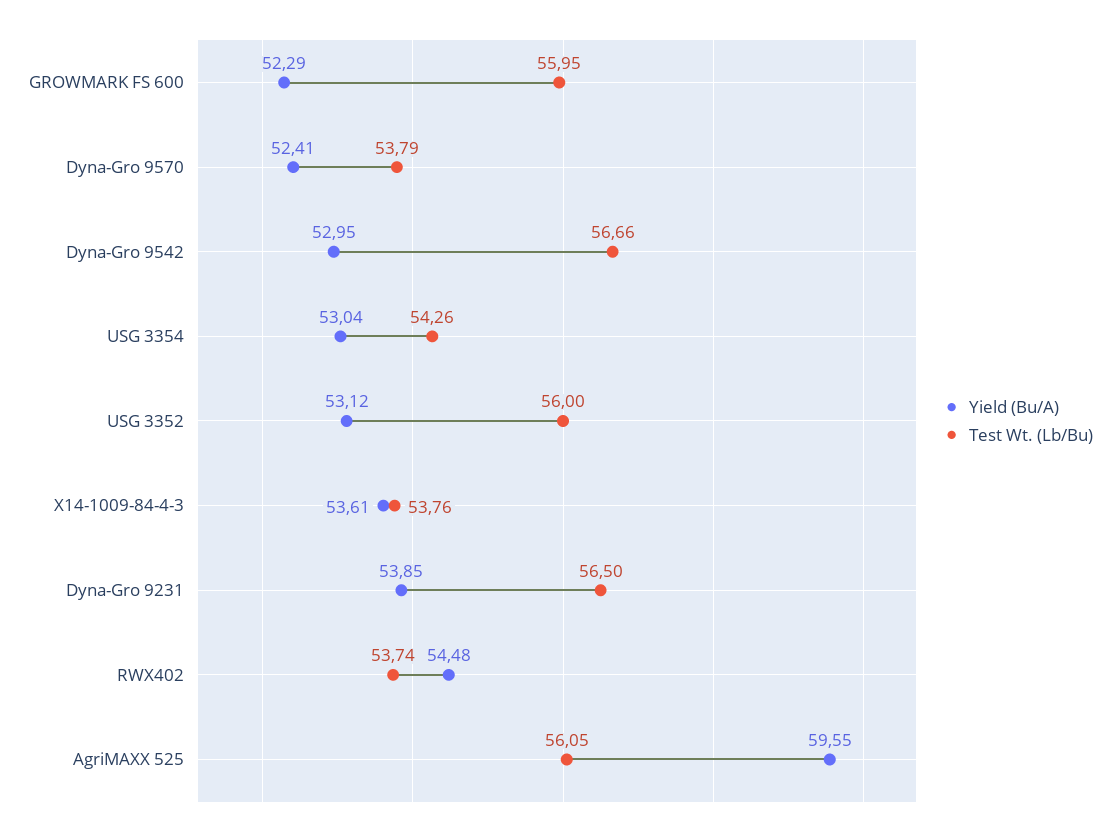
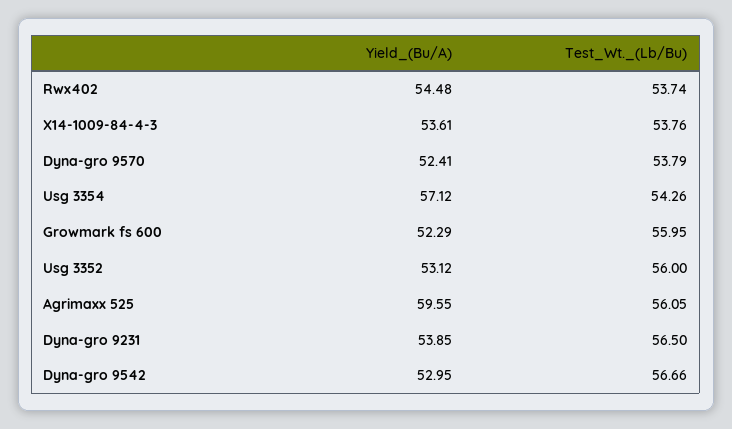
Yield (Bu/A), USG 3354: 53.04 -> 57.12

